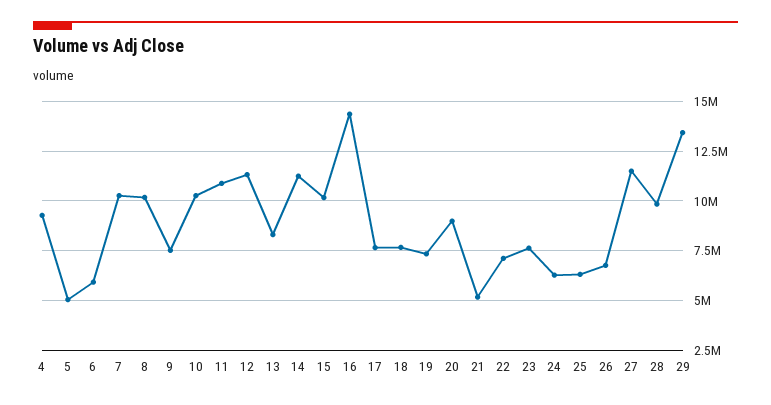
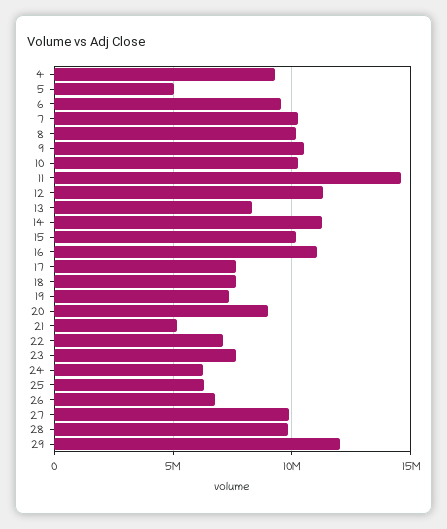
6: 6000000 -> 9500000
9: 7500000 -> 10500000
11: 11000000 -> 14500000
16: 14500000 -> 11000000
27: 11500000 -> 10000000
29: 13500000 -> 12000000

